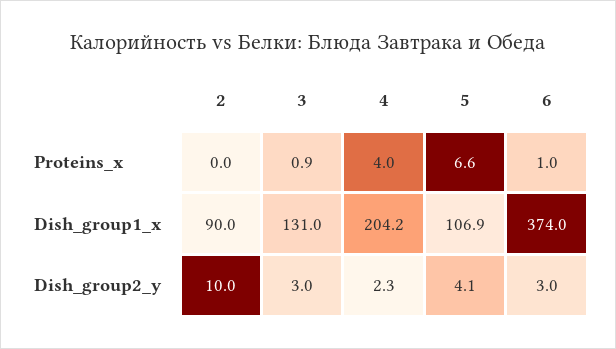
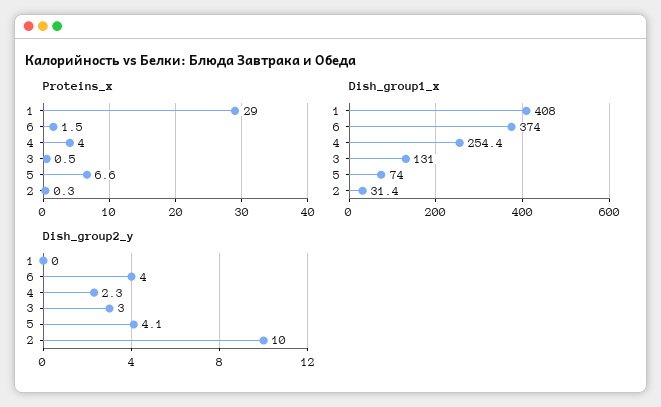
Proteins_x, 2: 0 -> 0.3
Proteins_x, 3: 0.9 -> 0.5
Proteins_x, 6: 1 -> 1.5
Dish_group1_x, 2: 90 -> 31.4
Dish_group1_x, 4: 204.2 -> 254.4
Dish_group1_x, 5: 106.9 -> 74
Dish_group2_y, 6: 3 -> 4
Proteins_x, 1: none -> 29
Dish_group1_x, 1: none -> 408
Dish_group2_y, 1: none -> 0

